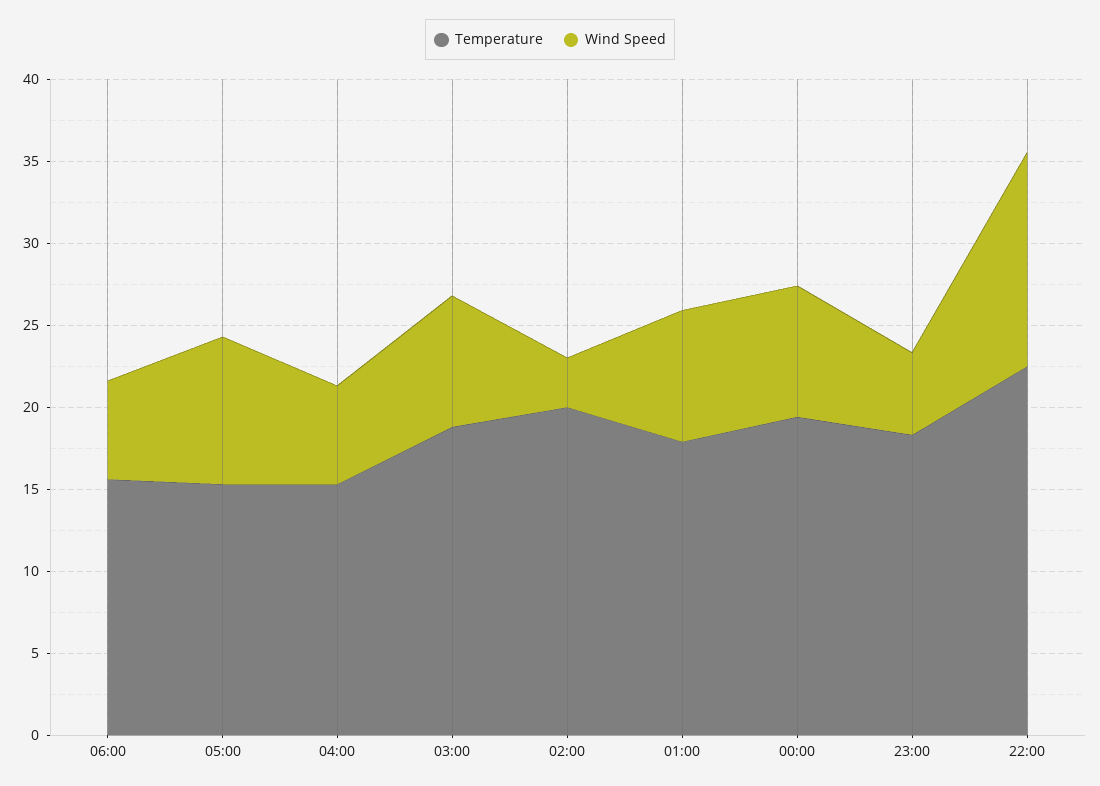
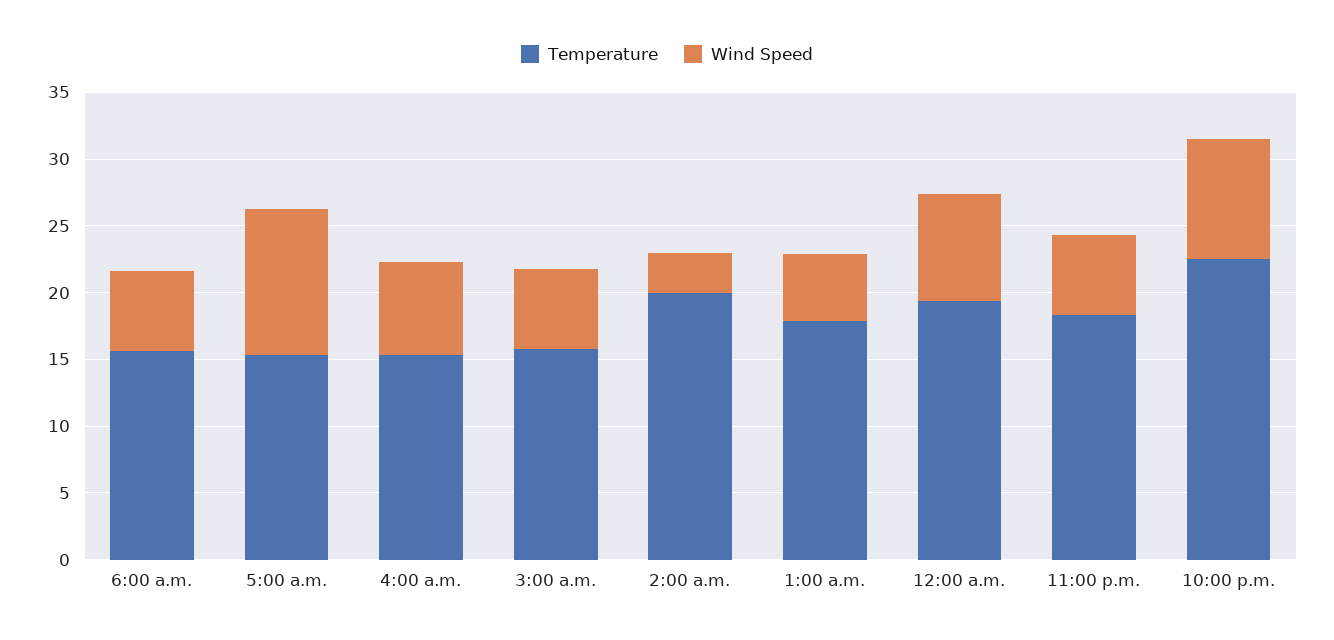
Wind Speed, 05:00: 9 -> 11
Wind Speed, 04:00: 6 -> 7
Temperature, 03:00: 19 -> 16
Wind Speed, 03:00: 8 -> 6
Wind Speed, 01:00: 8 -> 5
Wind Speed, 23:00: 5 -> 6
Wind Speed, 22:00: 13 -> 9

